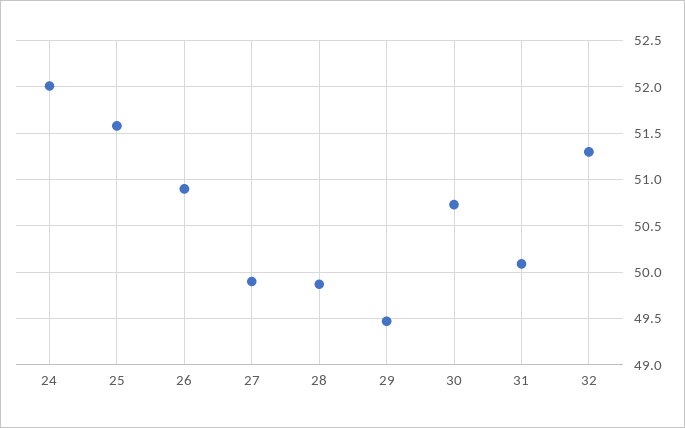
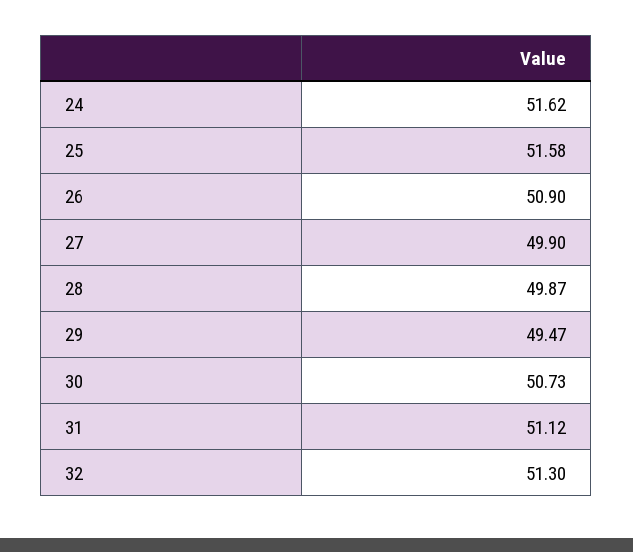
24: 52 -> 51.62
31: 50.1 -> 51.12

